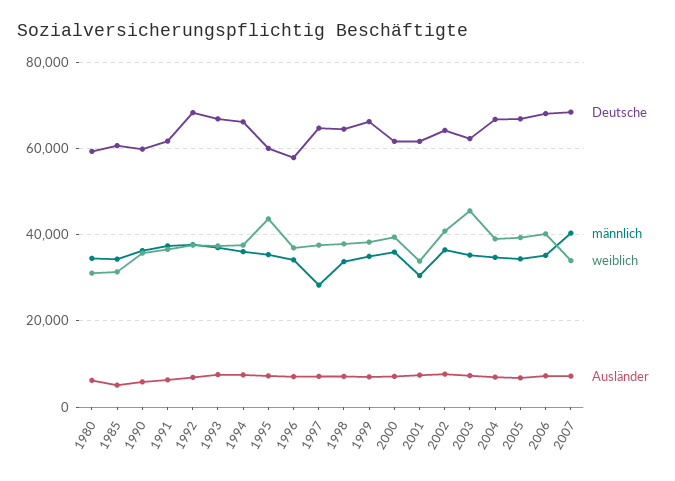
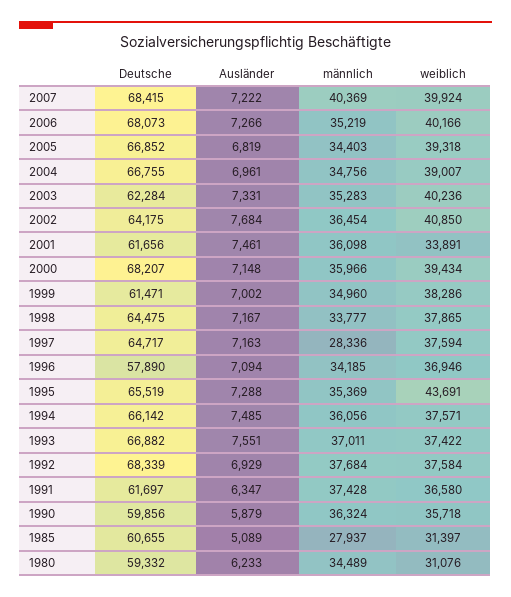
männlich, 1985: 34000 -> 27937
Deutsche, 1995: 60000 -> 65519
Deutsche, 1999: 66000 -> 61471
Deutsche, 2000: 62000 -> 68207
männlich, 2001: 30000 -> 36098
weiblich, 2003: 46000 -> 40236
weiblich, 2007: 34000 -> 39924

